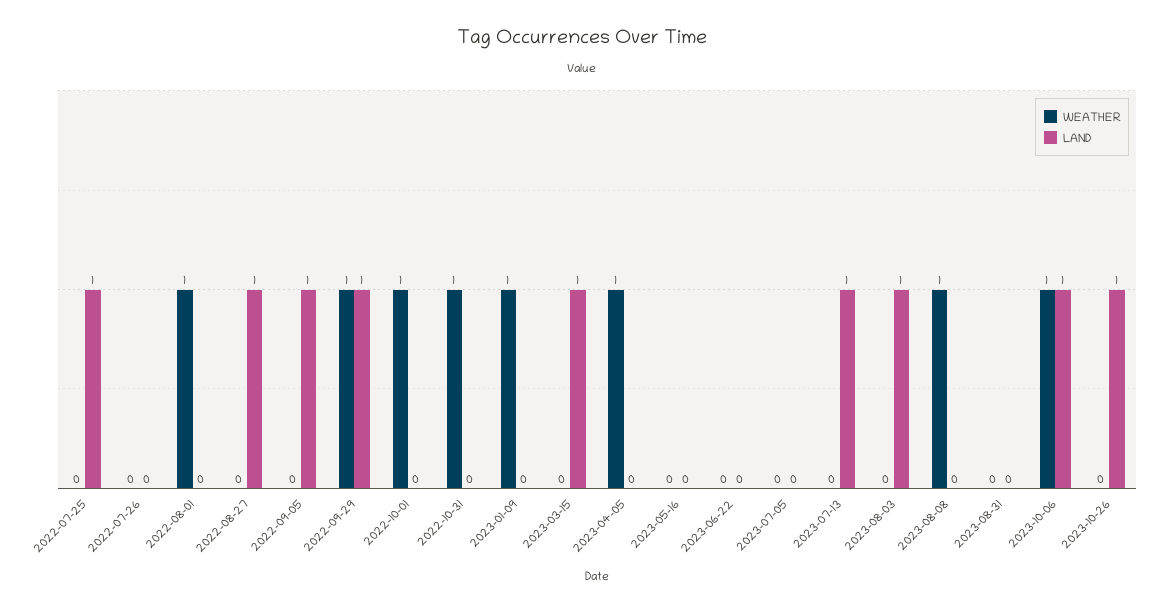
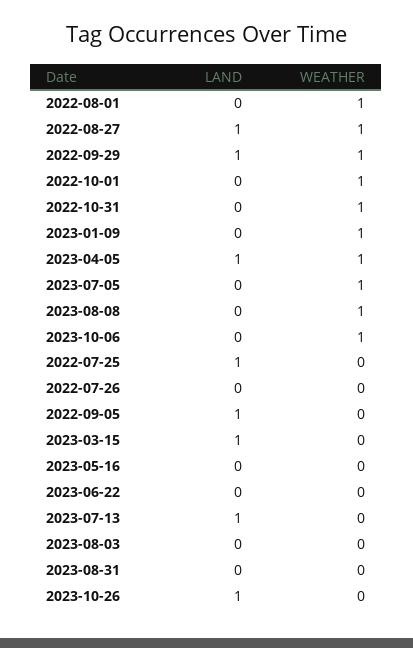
WEATHER, 2022-08-27: 0 -> 1
LAND, 2023-04-05: 0 -> 1
WEATHER, 2023-07-05: 0 -> 1
LAND, 2023-08-03: 1 -> 0
LAND, 2023-10-06: 1 -> 0

